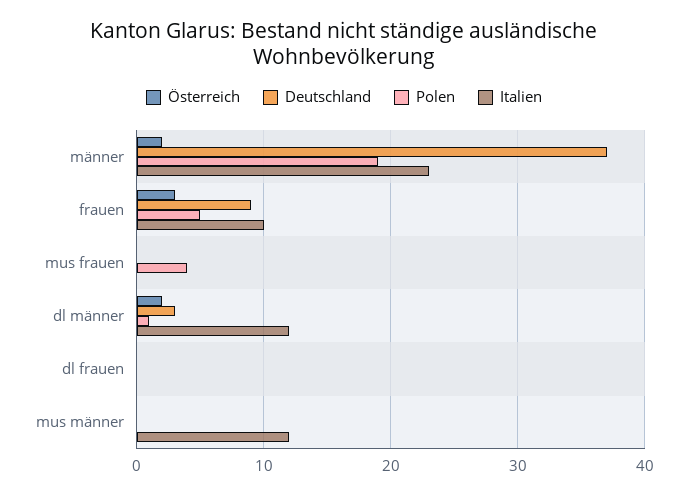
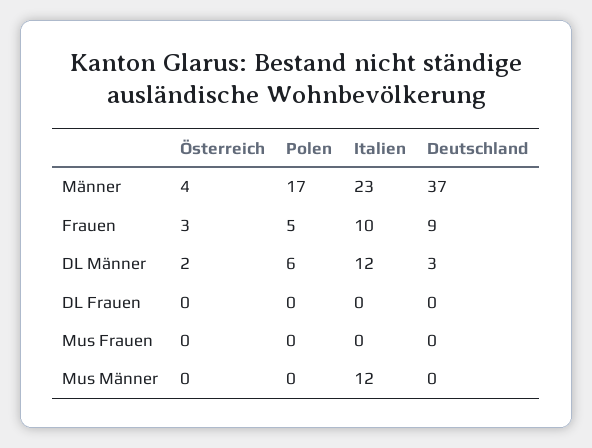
Österreich, männer: 2 -> 4
Polen, männer: 19 -> 17
Polen, mus frauen: 4 -> 0
Polen, dl männer: 1 -> 6

